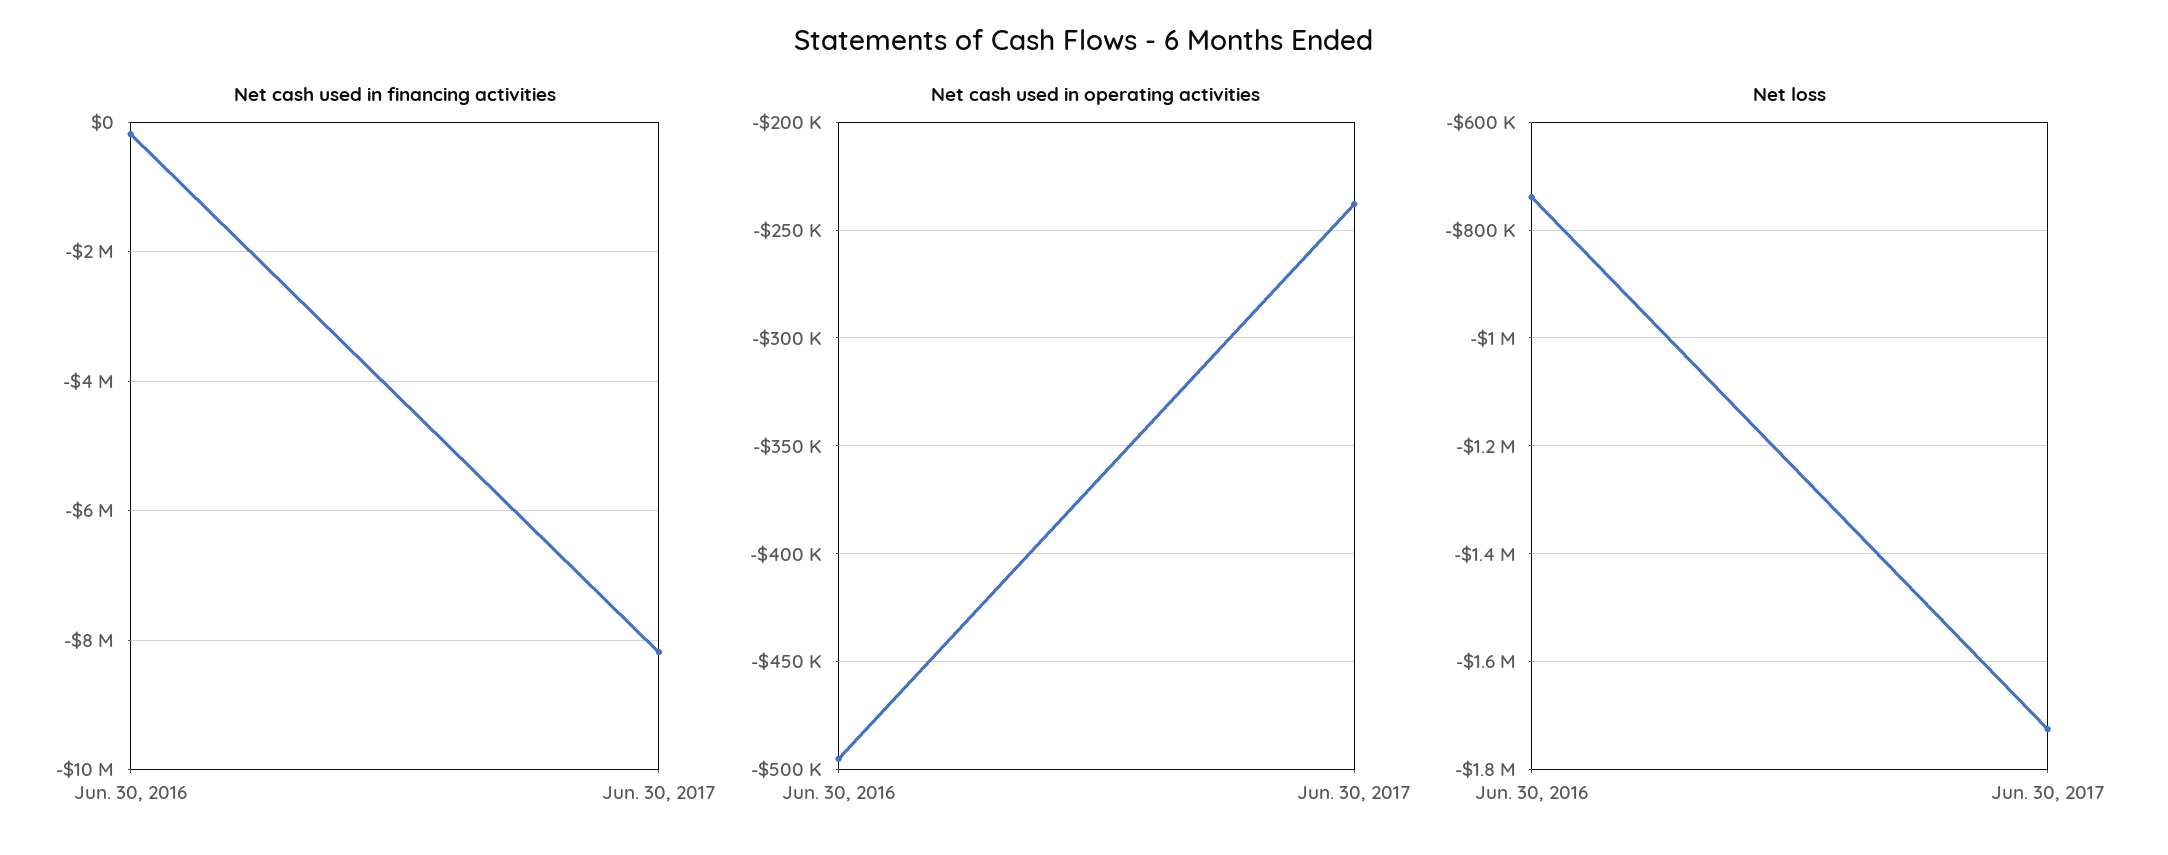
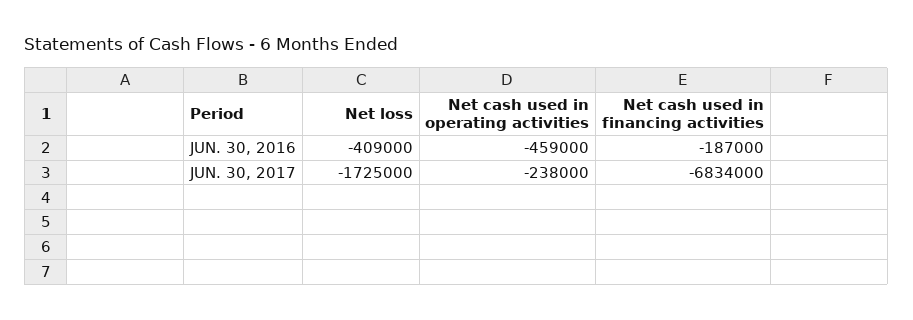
Net cash used in financing activities, Jun. 30, 2017: -8200000 -> -6834000
Net cash used in operating activities, Jun. 30, 2016: -495000 -> -459000
Net loss, Jun. 30, 2016: -740000 -> -409000

